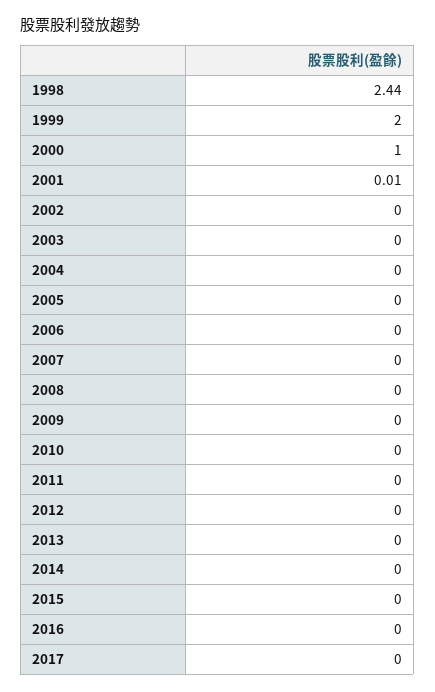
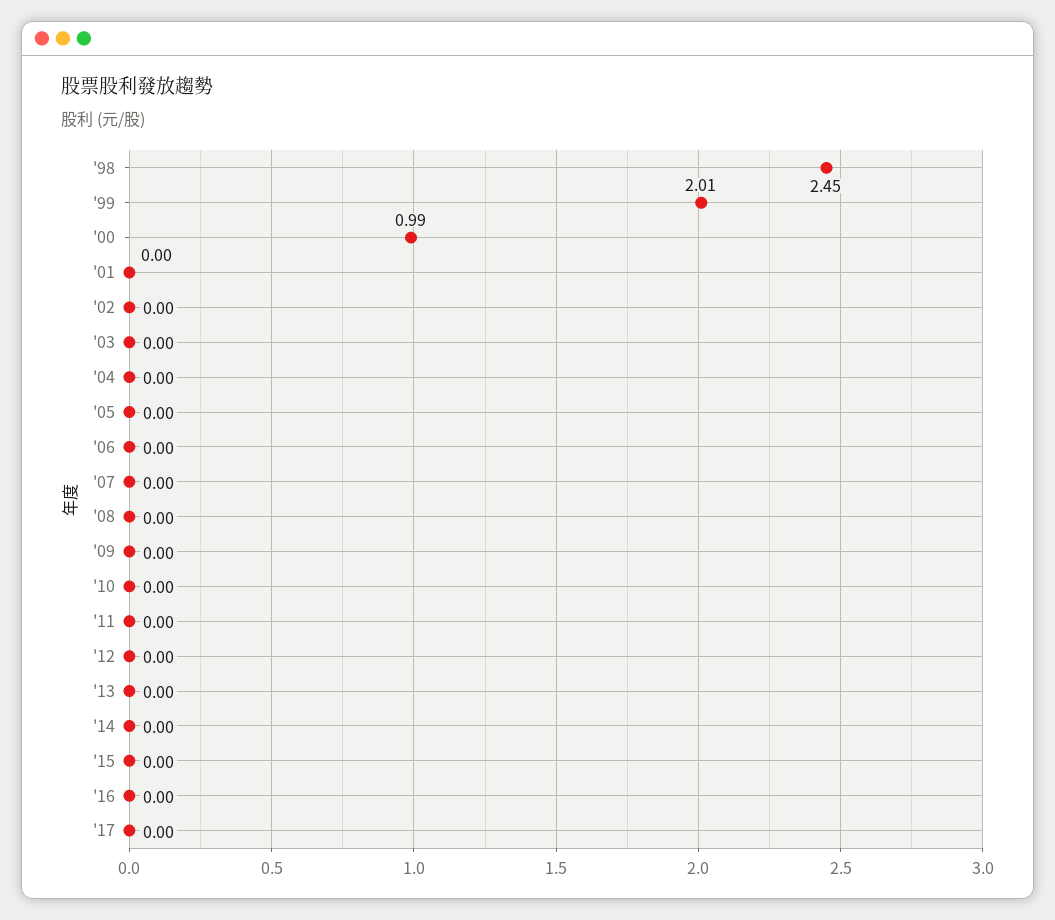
1998: 2.44 -> 2.45
1999: 2 -> 2.01
2000: 1 -> 0.99
2001: 0.01 -> 0

